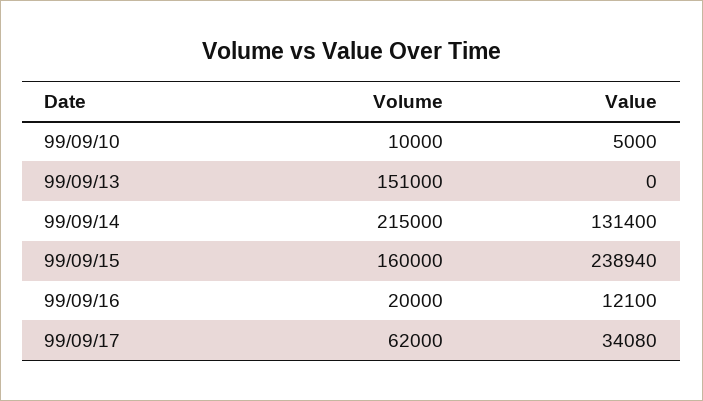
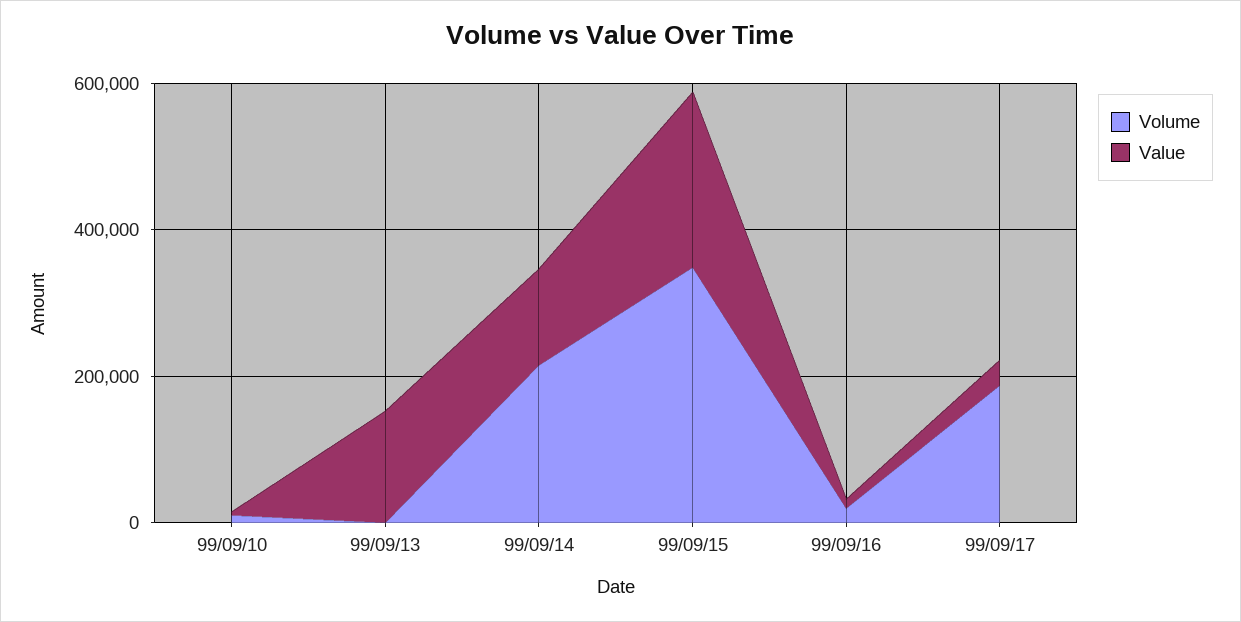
Volume, 99/09/13: 151000 -> 0
Value, 99/09/13: 0 -> 150000
Volume, 99/09/15: 160000 -> 350000
Volume, 99/09/17: 62000 -> 200000

